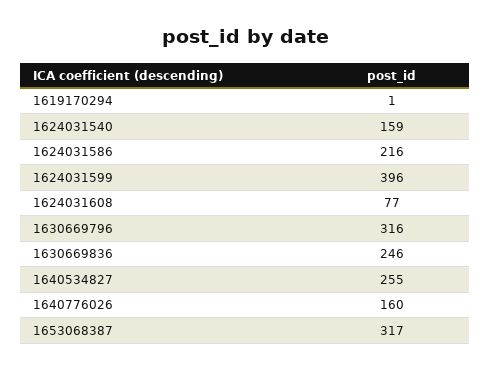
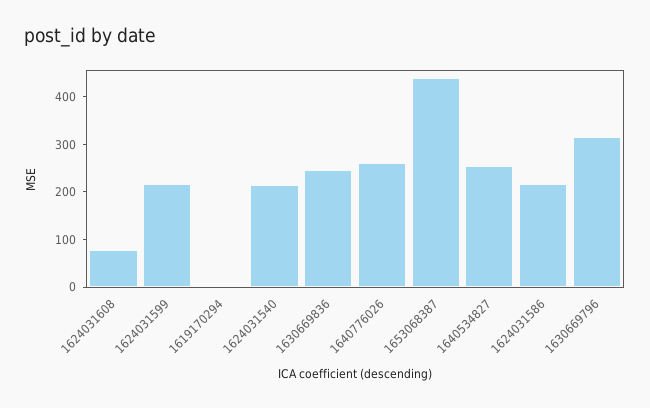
1624031540: 159 -> 220
1624031599: 396 -> 220
1640776026: 160 -> 260
1653068387: 317 -> 440

